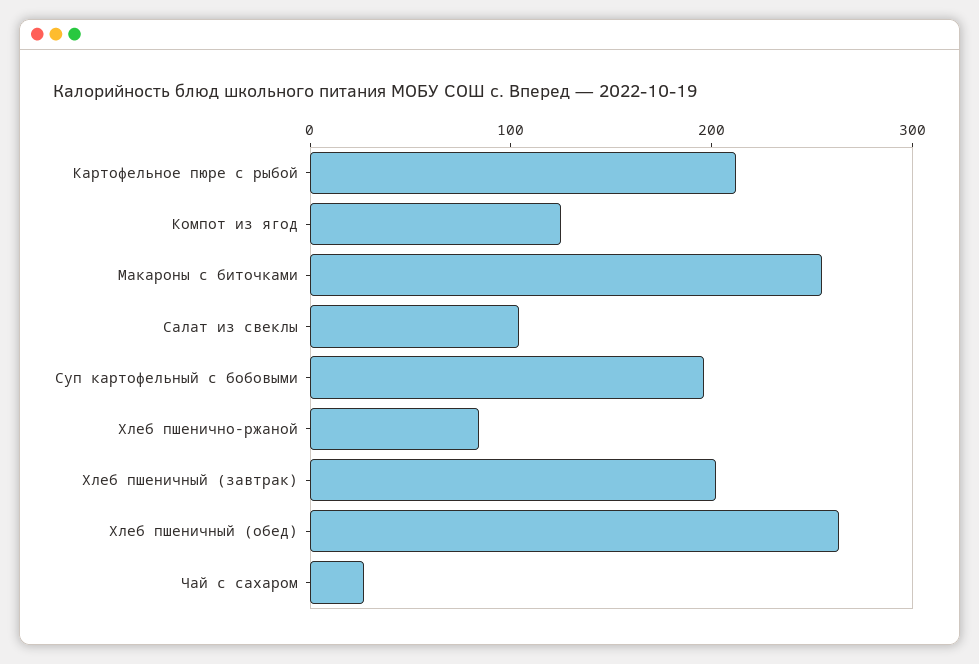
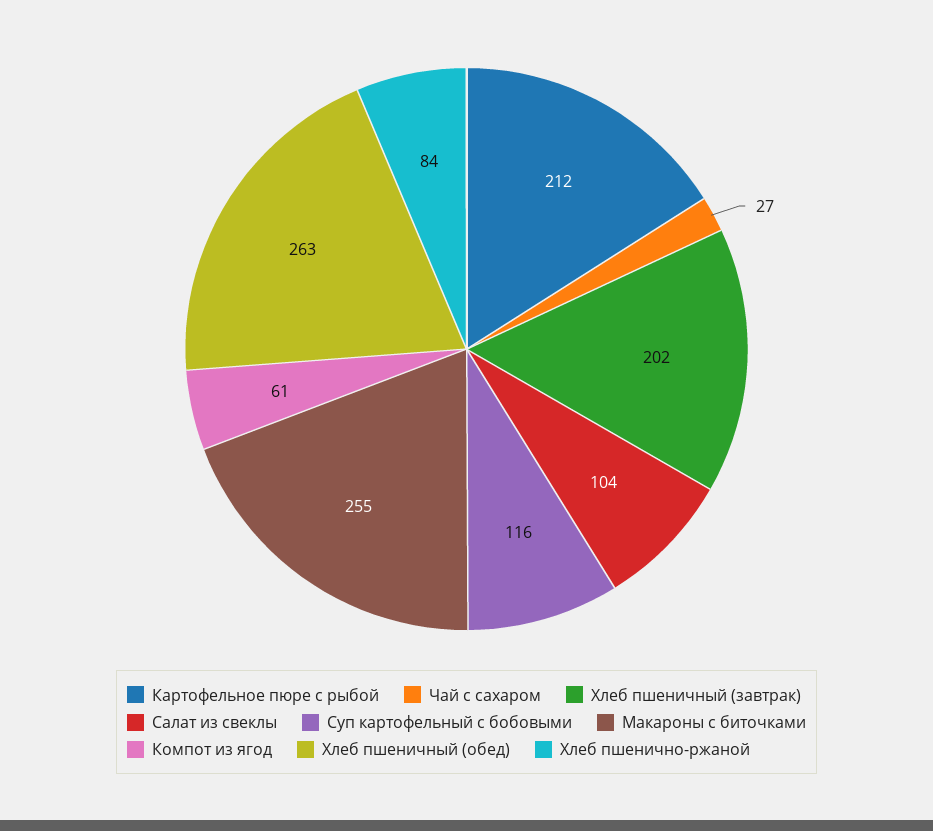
Компот из ягод: 120 -> 61
Суп картофельный с бобовыми: 200 -> 116

